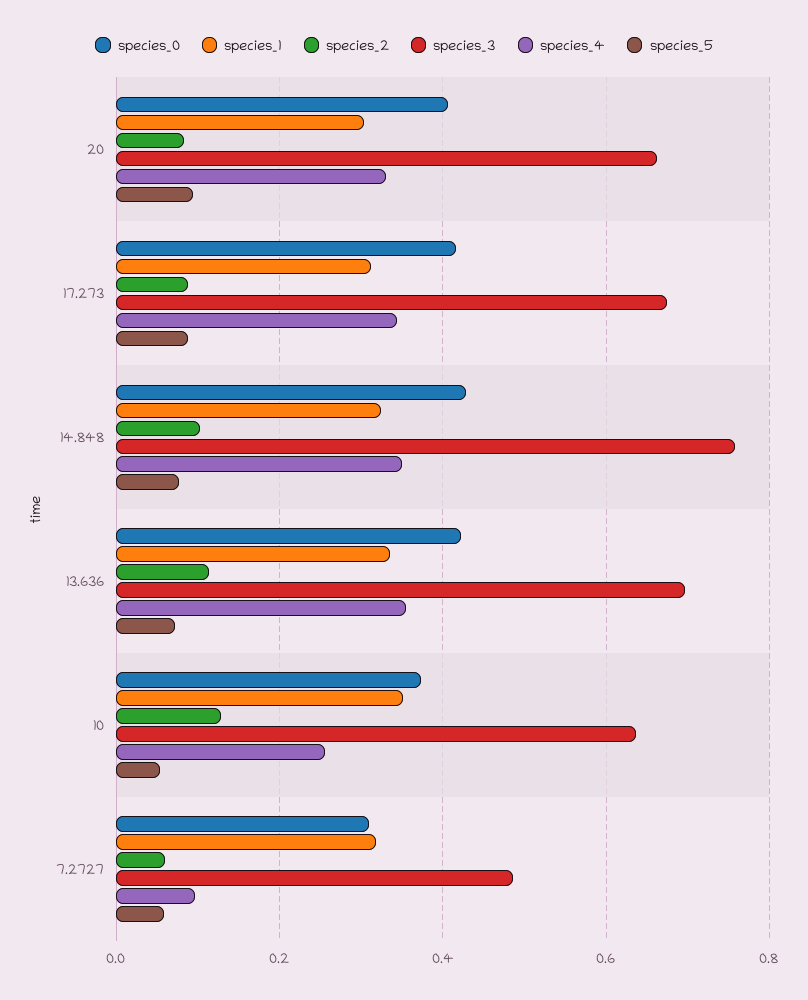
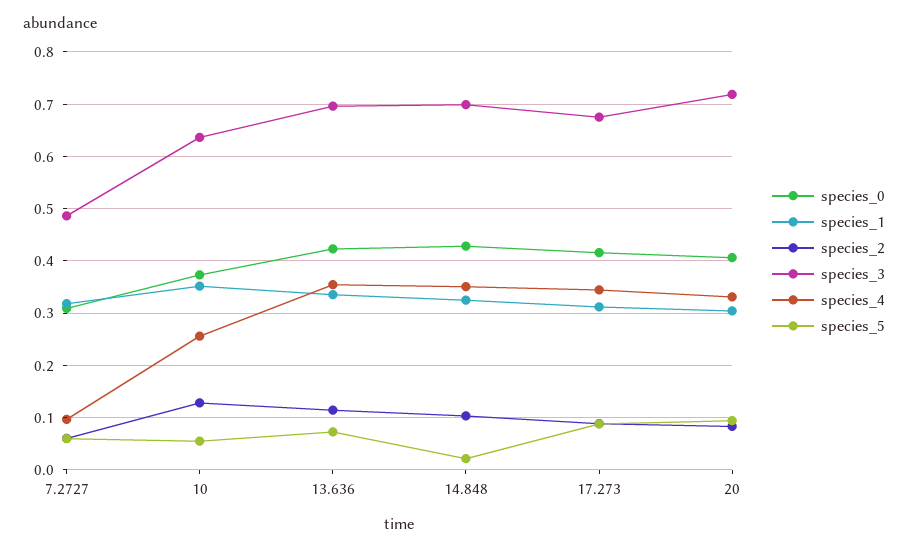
species_3, 20: 0.66 -> 0.72
species_3, 14.848: 0.76 -> 0.7
species_5, 14.848: 0.08 -> 0.02

